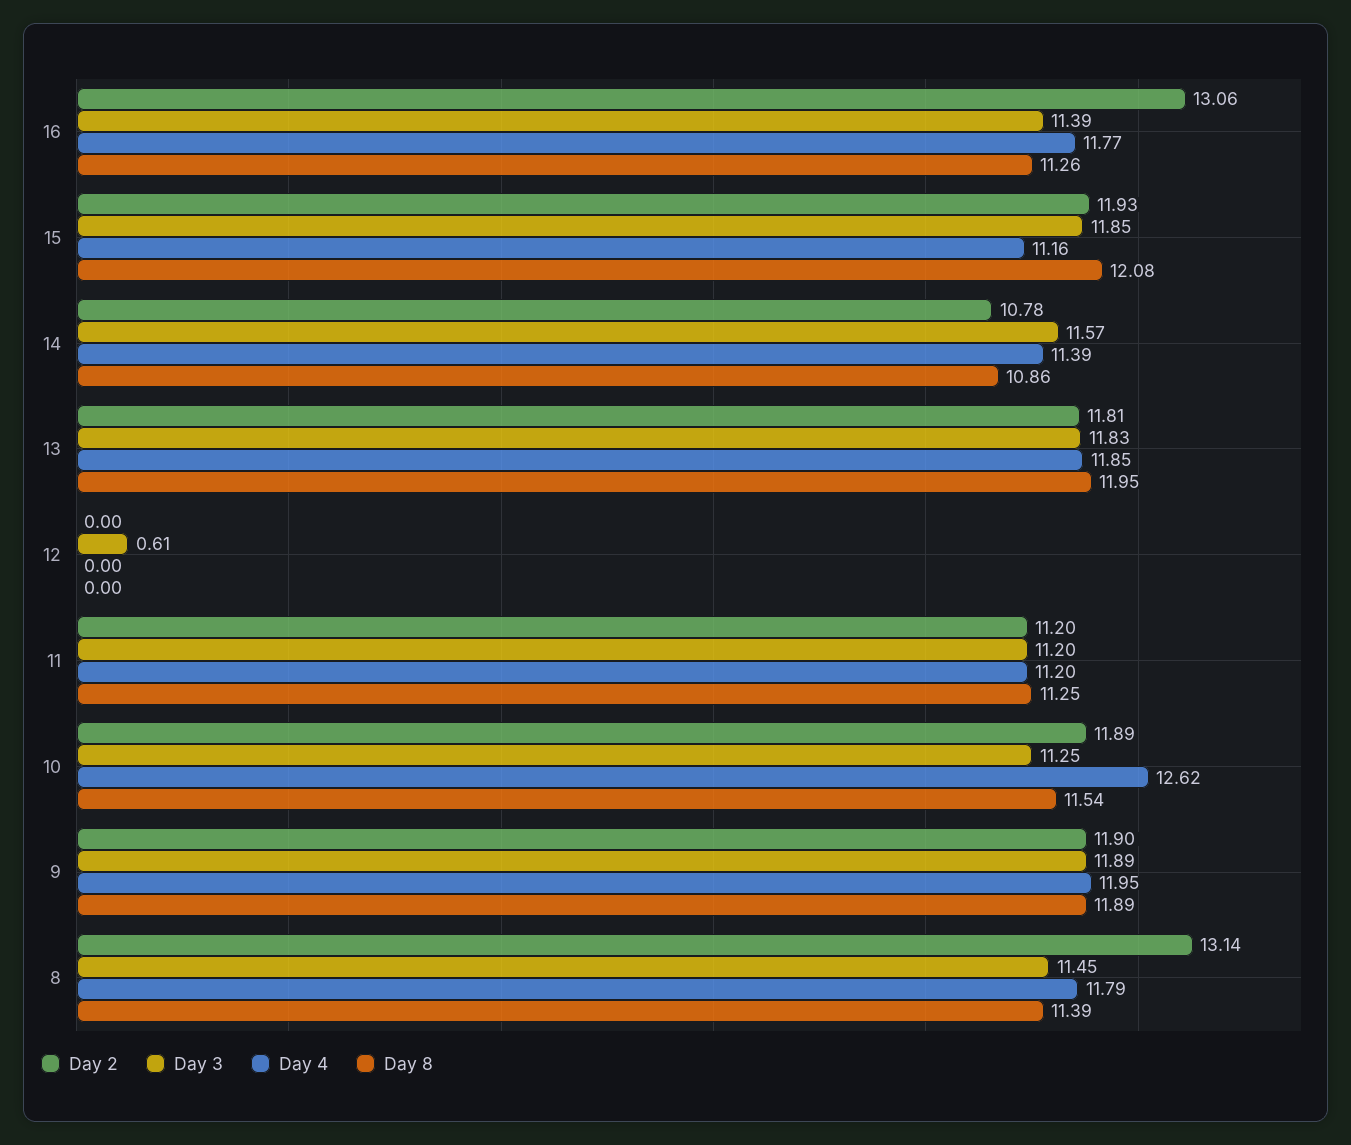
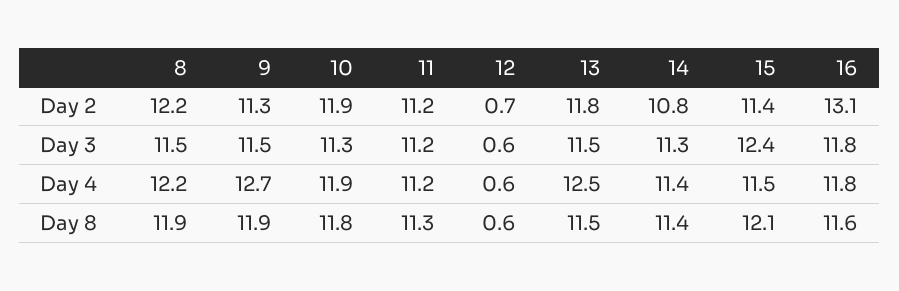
Day 3, 16: 11.39 -> 11.8
Day 8, 16: 11.26 -> 11.6
Day 2, 15: 11.93 -> 11.4
Day 3, 15: 11.85 -> 12.4
Day 4, 15: 11.16 -> 11.5
Day 3, 14: 11.57 -> 11.3
Day 8, 14: 10.86 -> 11.4
Day 3, 13: 11.83 -> 11.5
Day 4, 13: 11.85 -> 12.5
Day 8, 13: 11.95 -> 11.5
Day 2, 12: 0 -> 0.7
Day 4, 12: 0 -> 0.6
Day 8, 12: 0 -> 0.6
Day 4, 10: 12.62 -> 11.9
Day 8, 10: 11.54 -> 11.8
Day 2, 9: 11.9 -> 11.3
Day 3, 9: 11.89 -> 11.5
Day 4, 9: 11.95 -> 12.7
Day 2, 8: 13.14 -> 12.2
Day 4, 8: 11.79 -> 12.2
Day 8, 8: 11.39 -> 11.9

